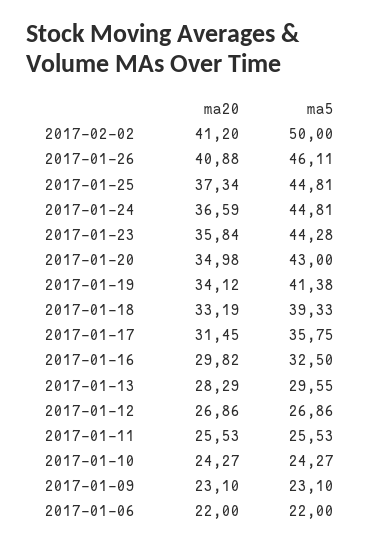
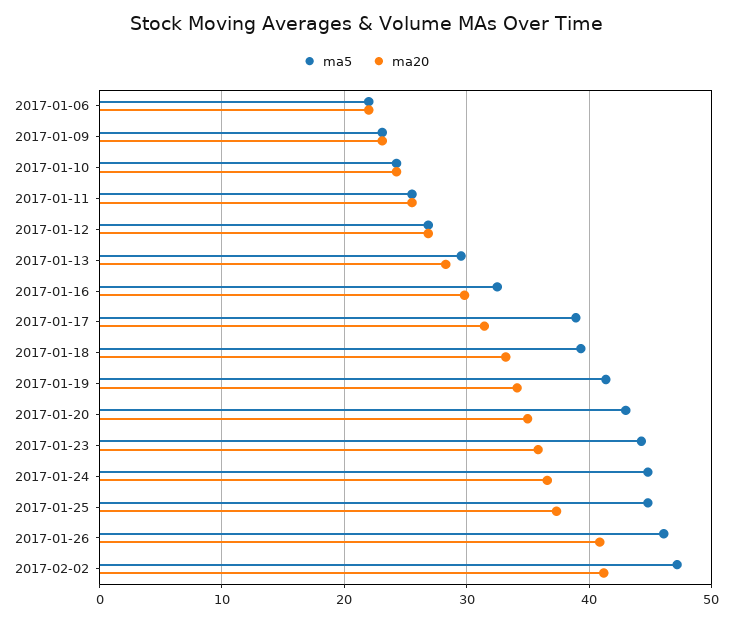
ma5, 2017-02-02: 50 -> 47
ma5, 2017-01-17: 35.75 -> 39

